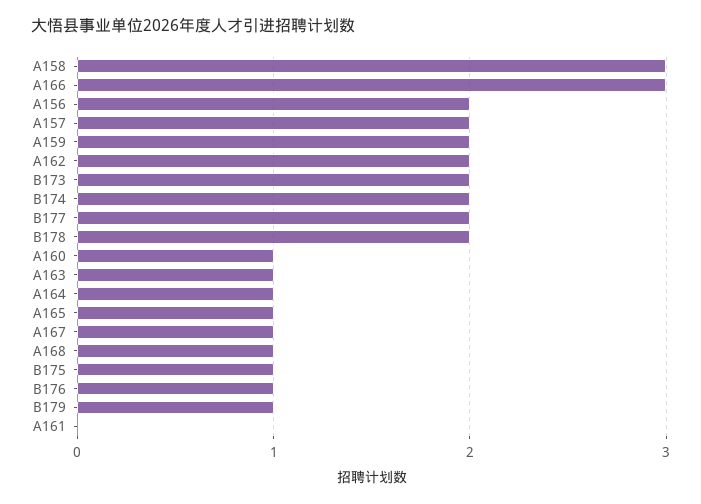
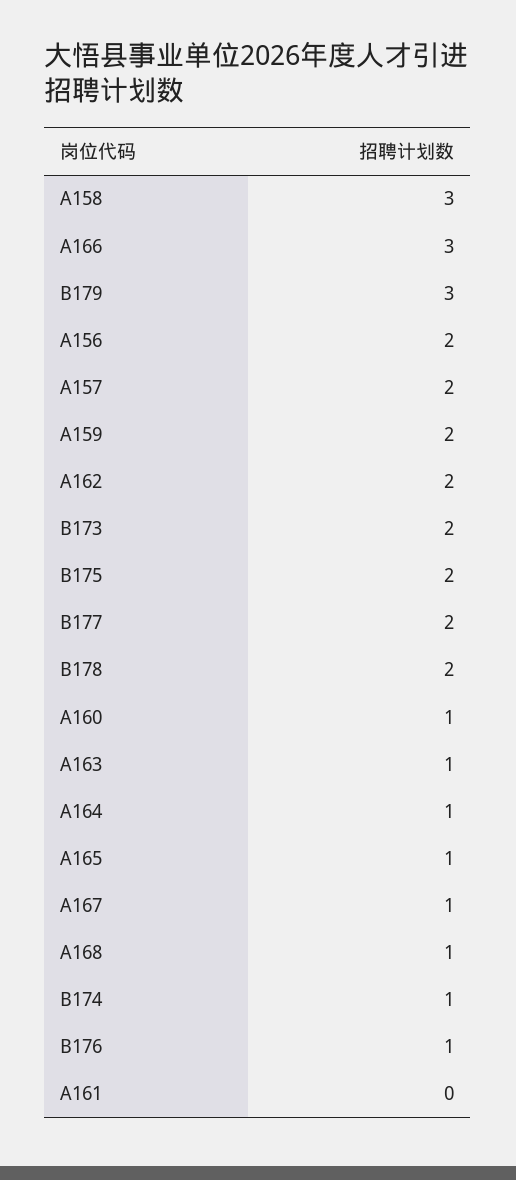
B174: 2 -> 1
B175: 1 -> 2
B179: 1 -> 3

